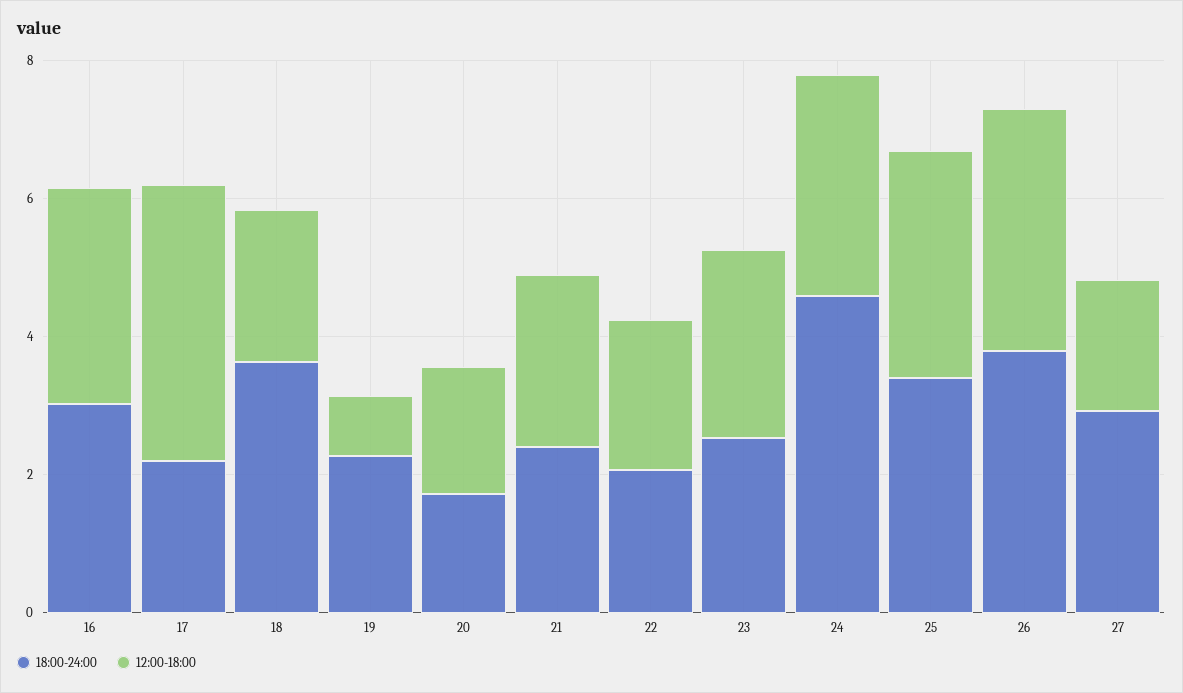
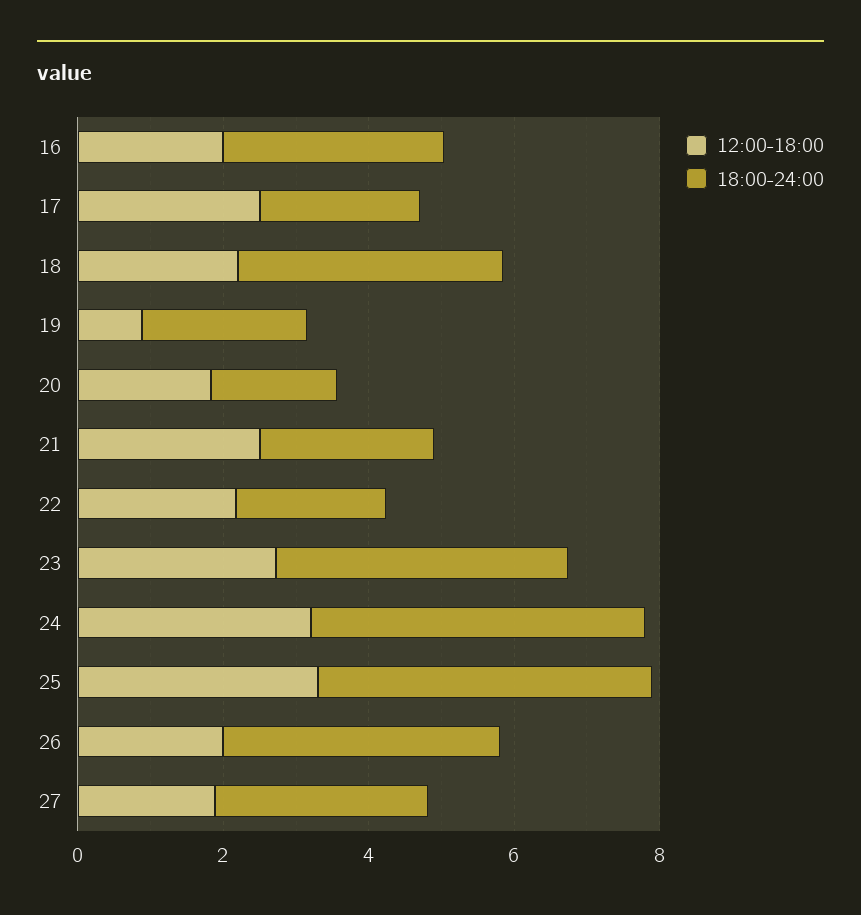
12:00-18:00, 16: 3 -> 2
12:00-18:00, 17: 4 -> 2.5
18:00-24:00, 23: 2.5 -> 4
18:00-24:00, 25: 3.5 -> 4.5
12:00-18:00, 26: 3.5 -> 2

